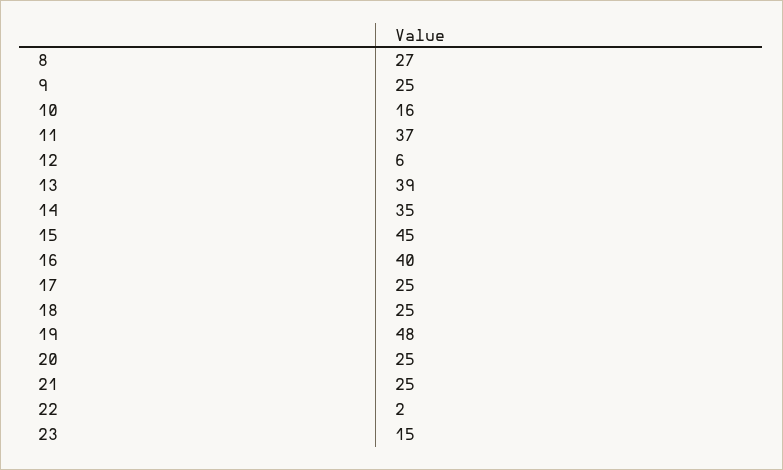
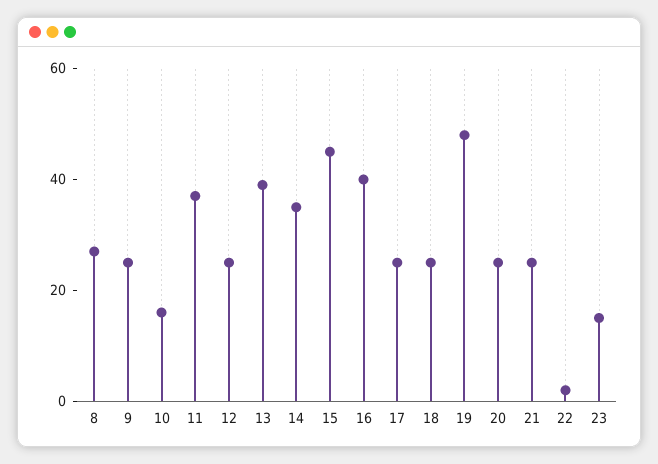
12: 6 -> 25

